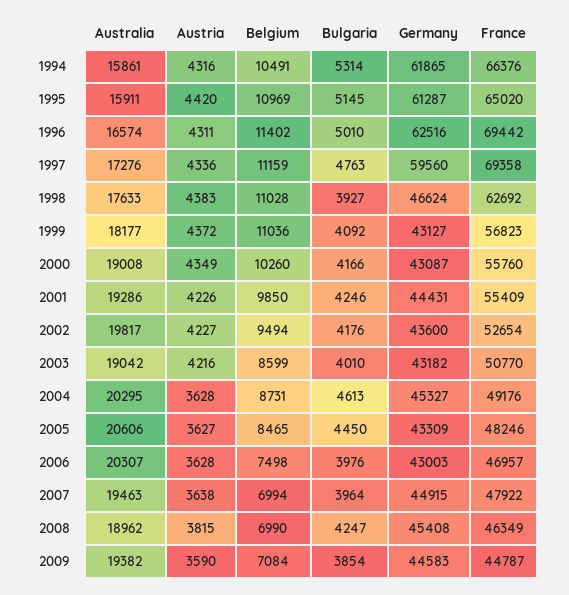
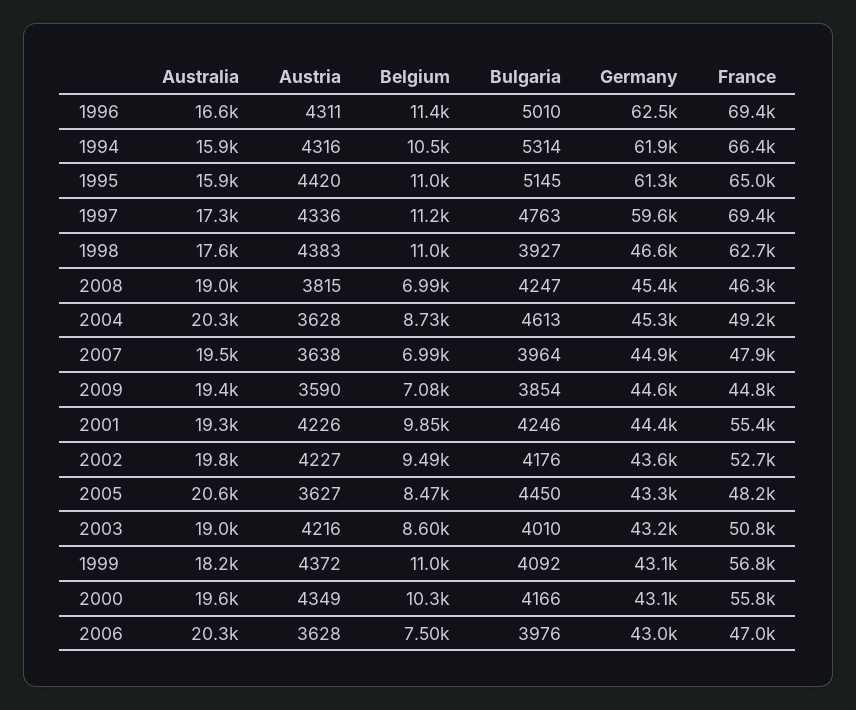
Australia, 2000: 19008 -> 19600

